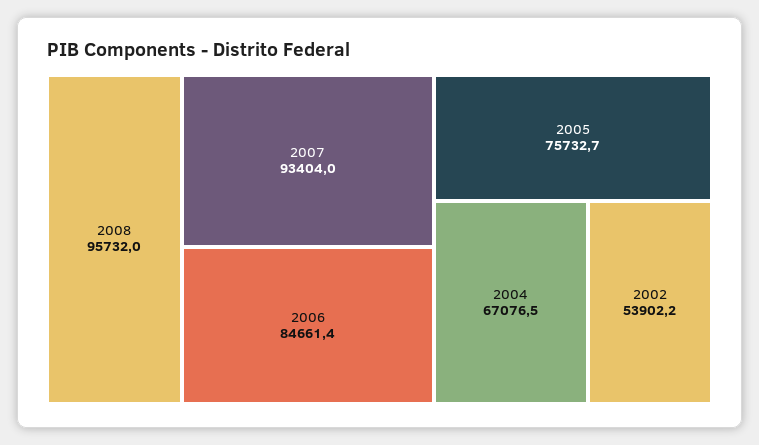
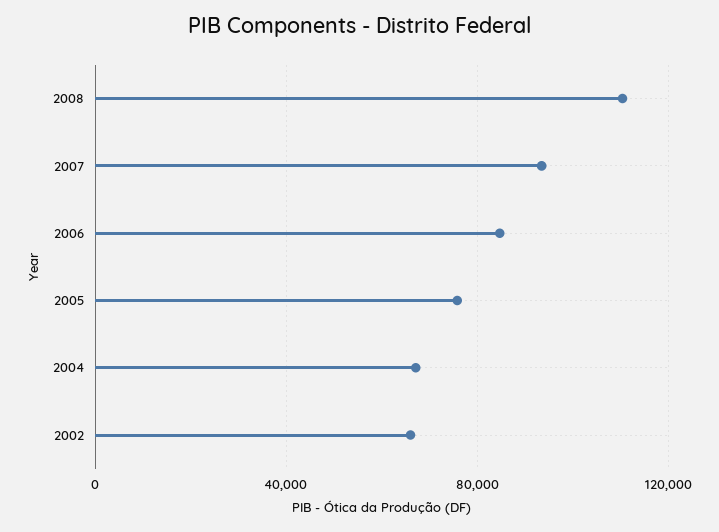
2008: 95732 -> 110000
2002: 53902.2 -> 65000

